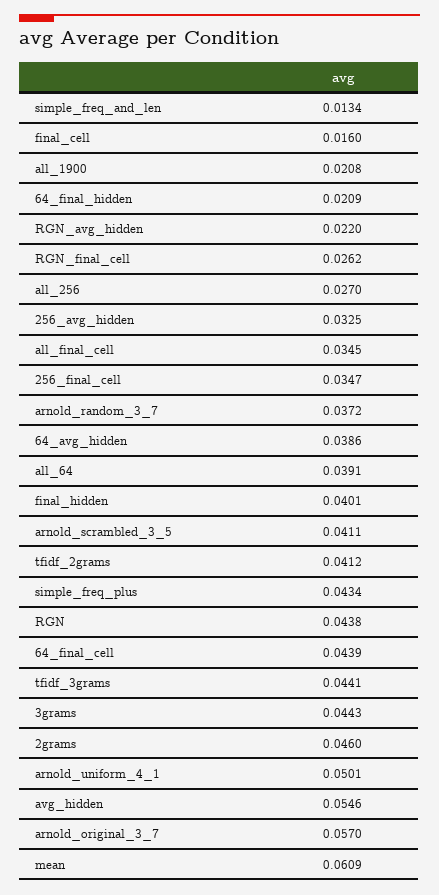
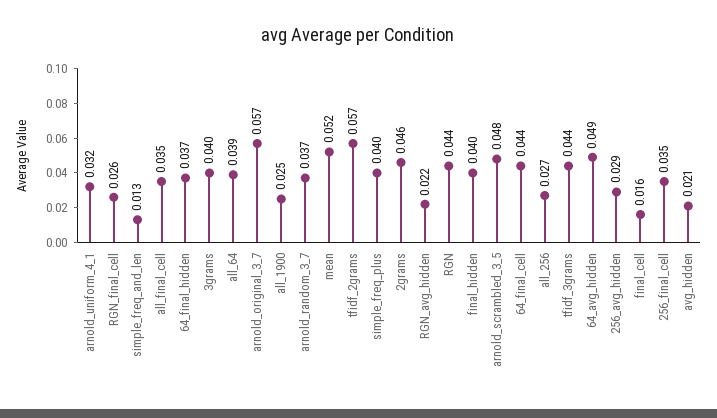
all_1900: 0.0208 -> 0.025
64_final_hidden: 0.0209 -> 0.037
256_avg_hidden: 0.0325 -> 0.029
64_avg_hidden: 0.0386 -> 0.049
arnold_scrambled_3_5: 0.0411 -> 0.048
tfidf_2grams: 0.0412 -> 0.057
simple_freq_plus: 0.0434 -> 0.04
3grams: 0.0443 -> 0.04
arnold_uniform_4_1: 0.0501 -> 0.032
avg_hidden: 0.0546 -> 0.021
mean: 0.0609 -> 0.052

